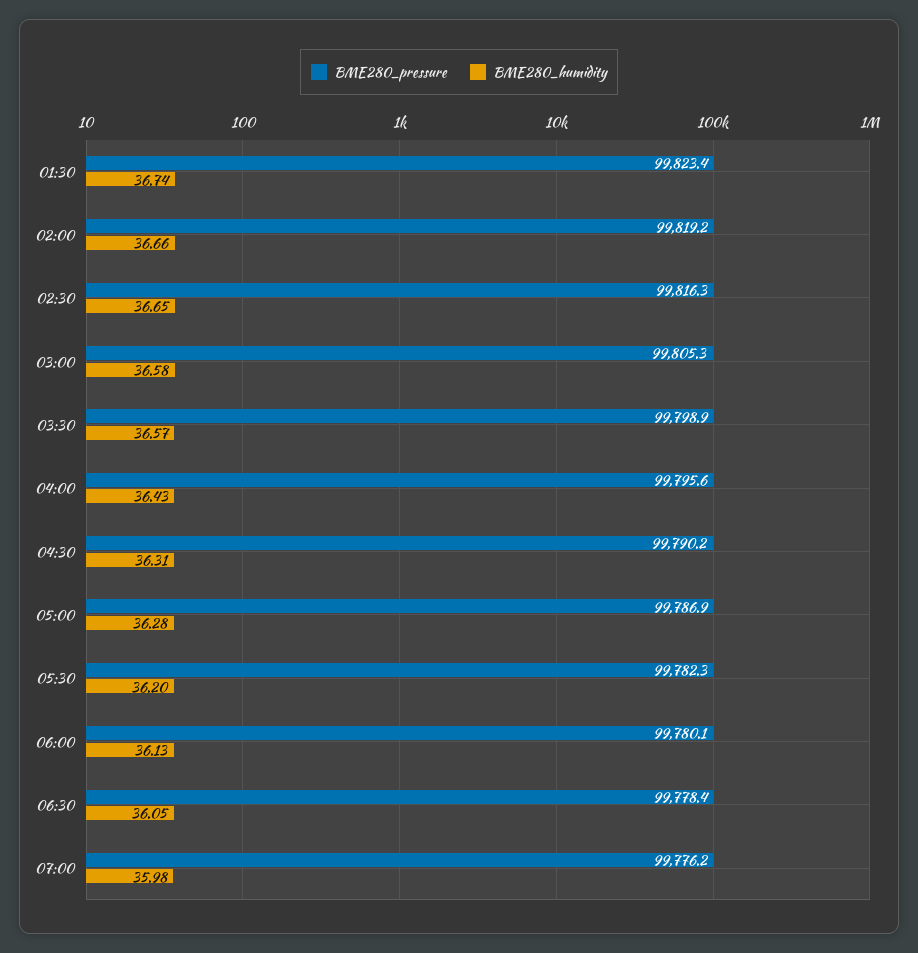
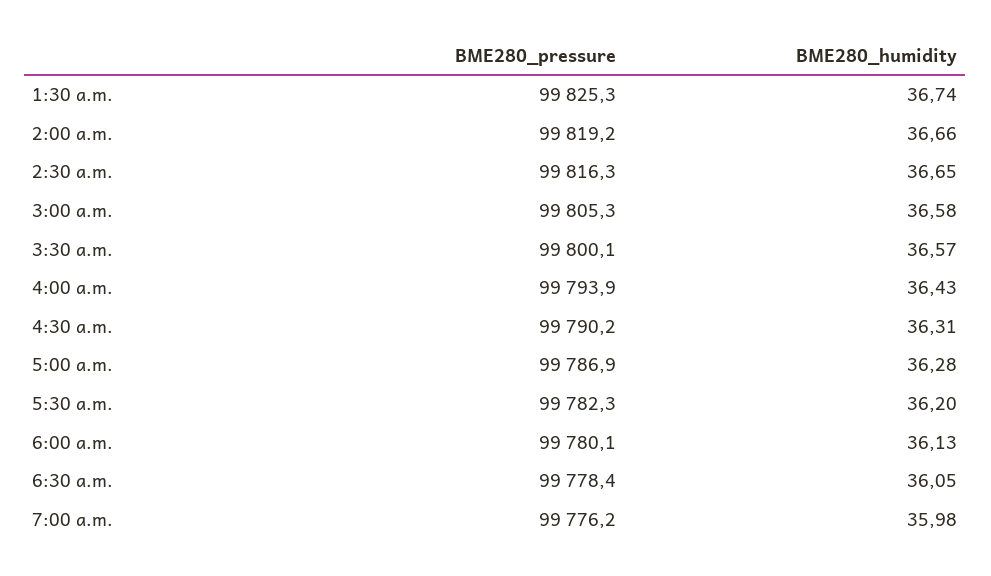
BME280_pressure, 01:30: 99823.4 -> 99825.3
BME280_pressure, 03:30: 99798.9 -> 99800.1
BME280_pressure, 04:00: 99795.6 -> 99793.9

